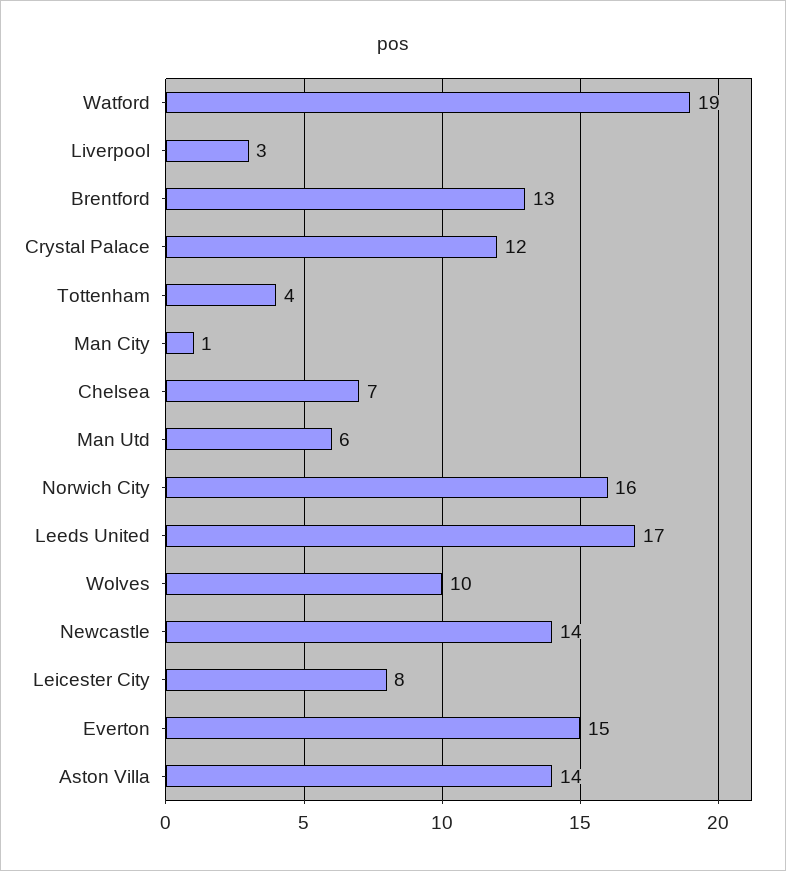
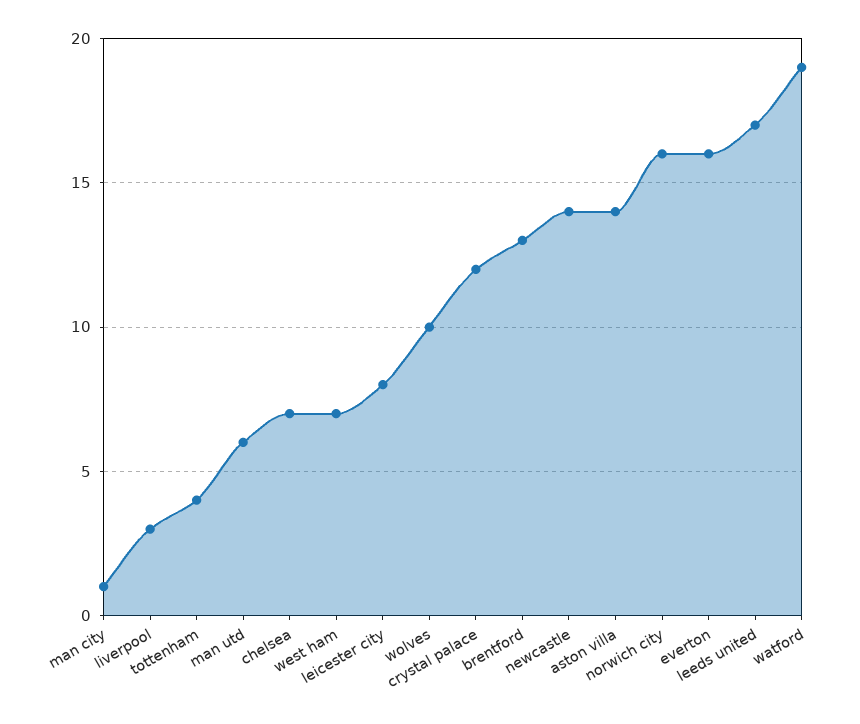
Everton: 15 -> 16
west ham: none -> 7

